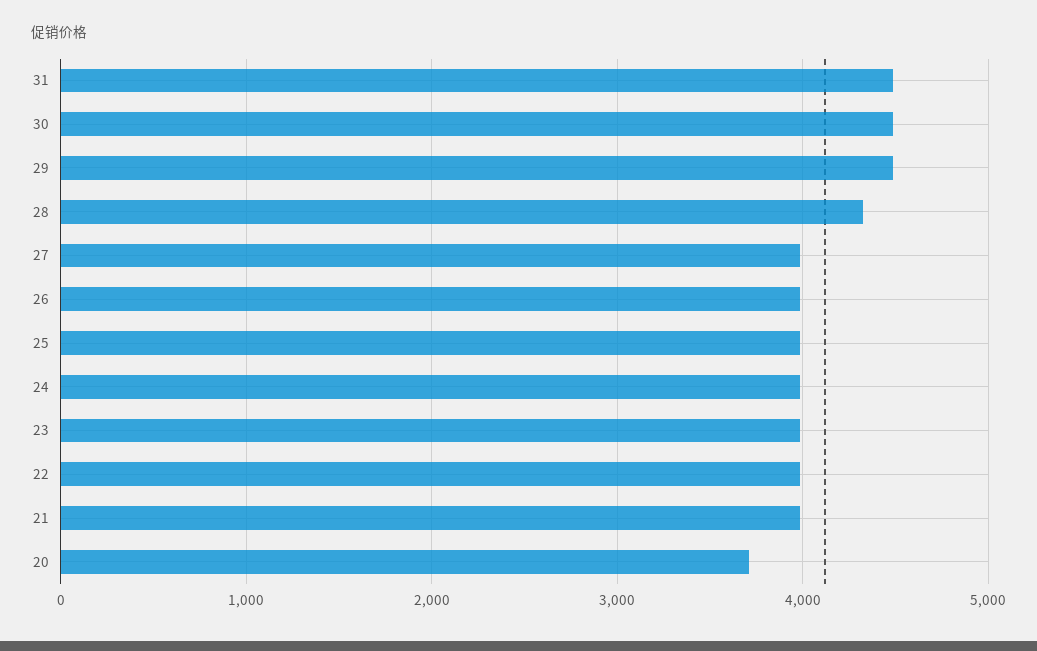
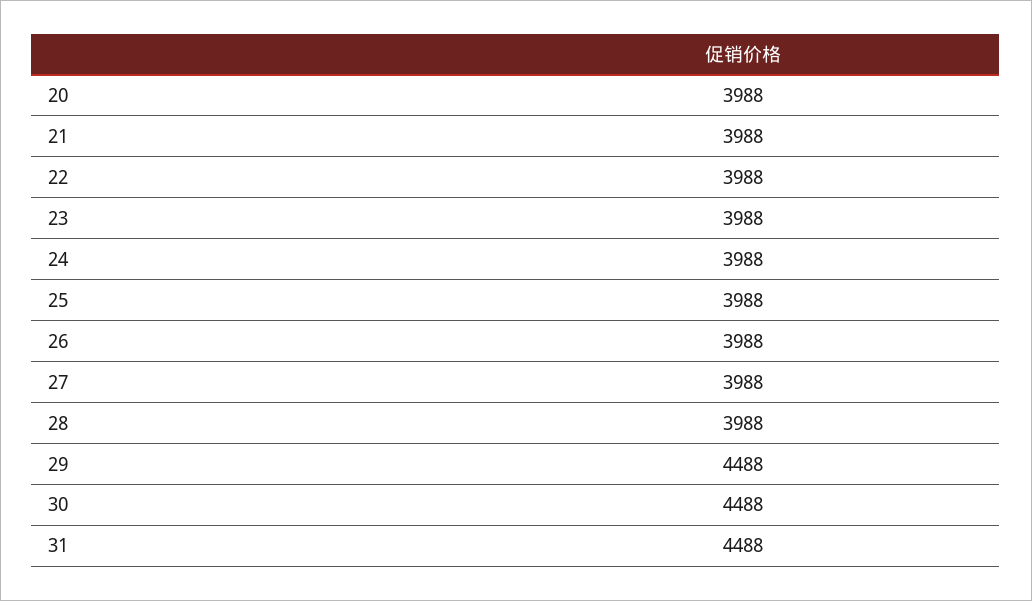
28: 4300 -> 3988
20: 3700 -> 3988

